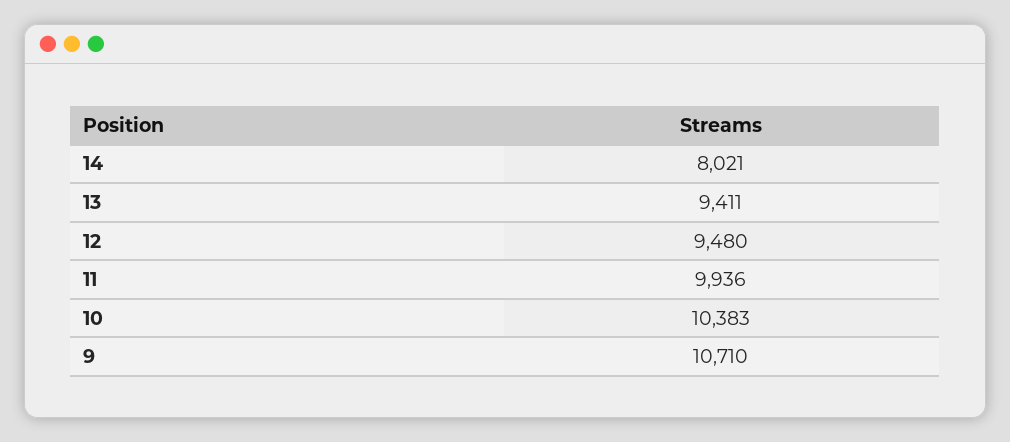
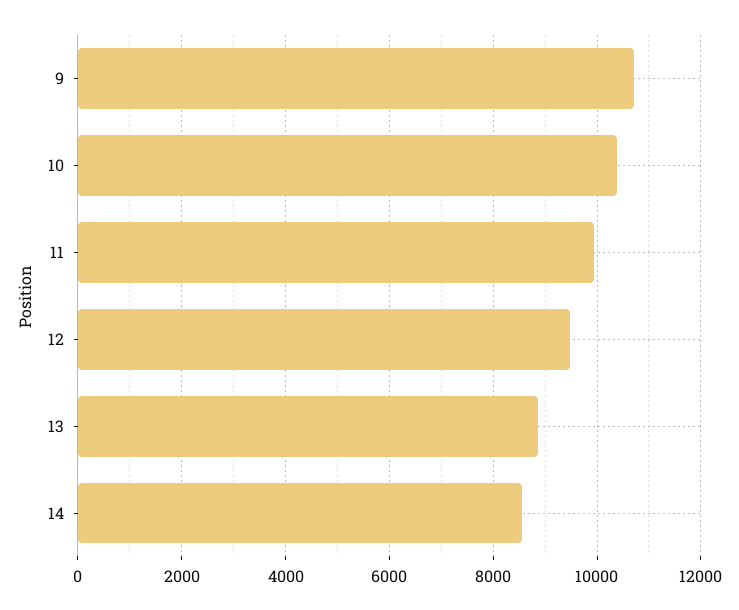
14: 8021 -> 8600
13: 9411 -> 8800

